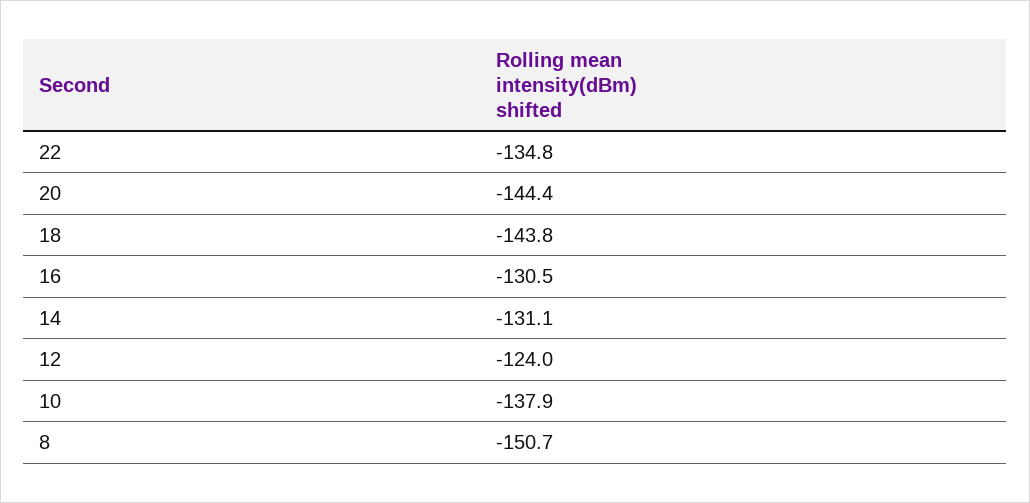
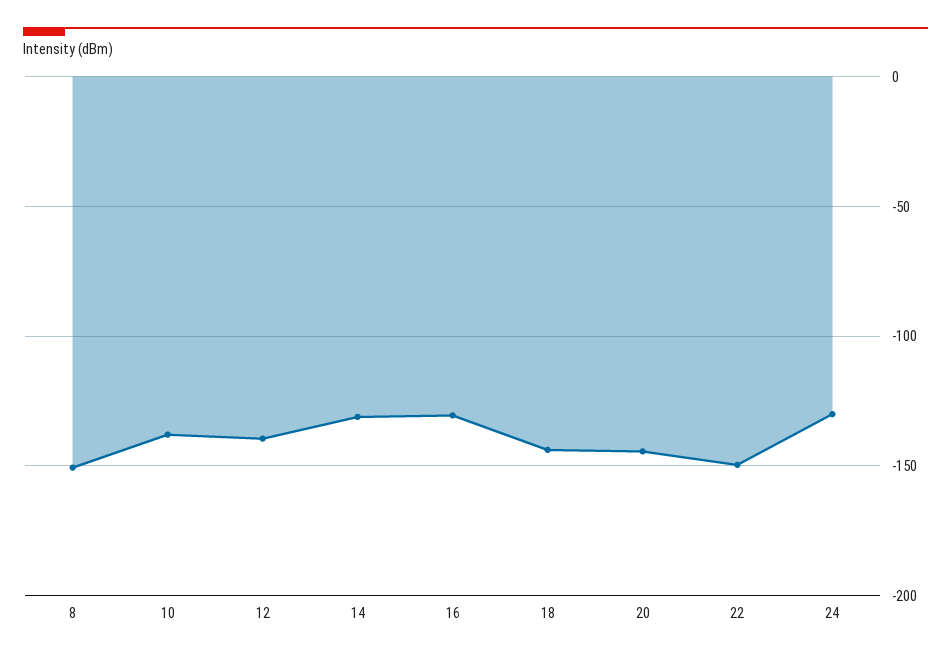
22: -134.8 -> -150
12: -124 -> -140
24: none -> -130

